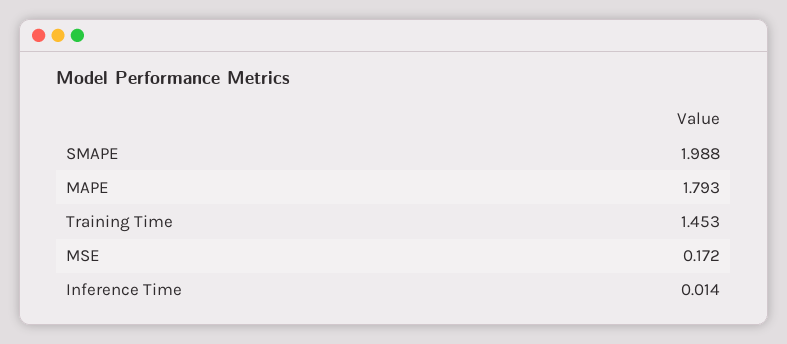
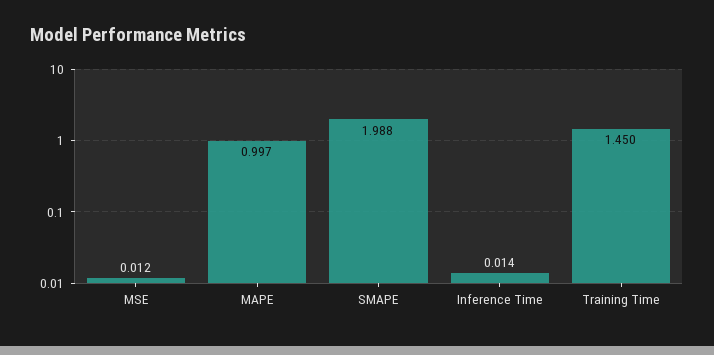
MAPE: 1.793 -> 0.997
Training Time: 1.453 -> 1.45
MSE: 0.172 -> 0.012

